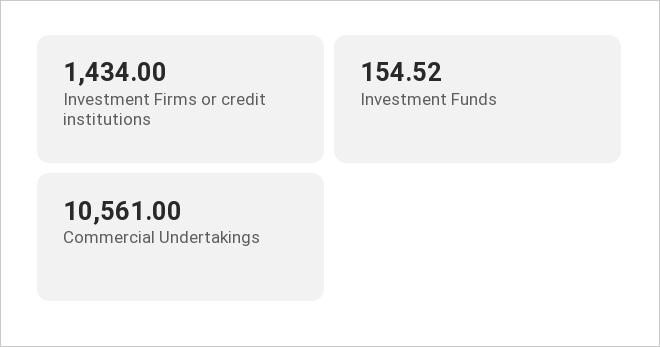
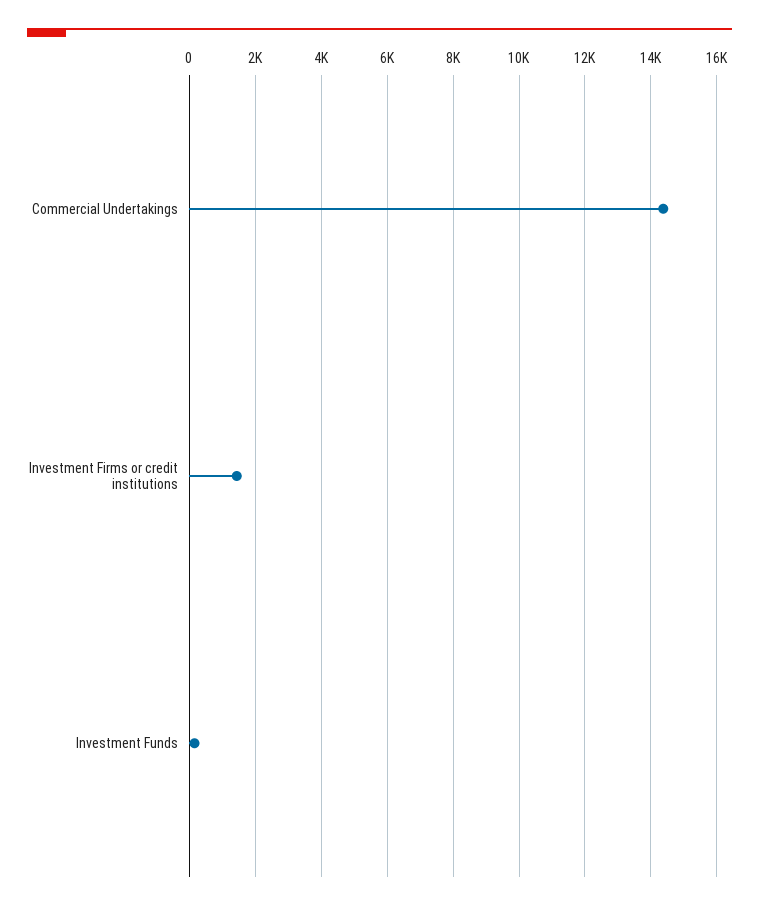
Commercial Undertakings: 10561 -> 14400

